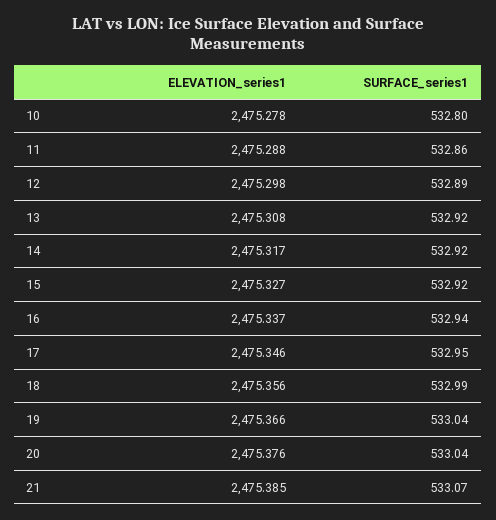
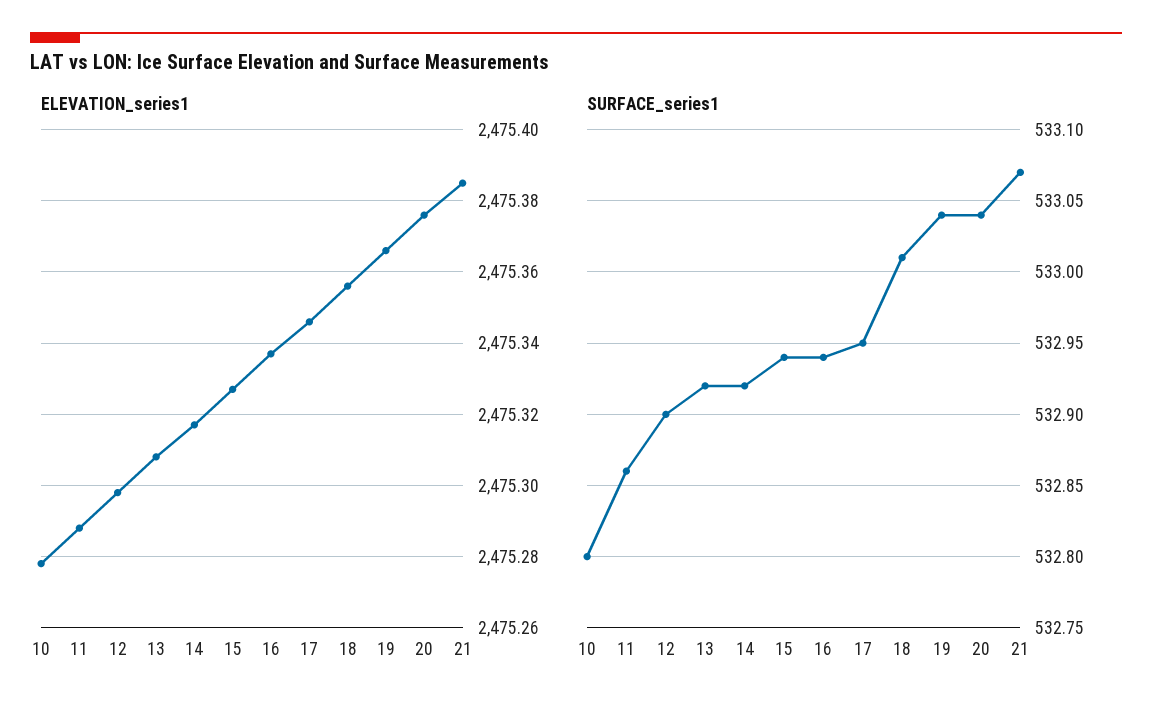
SURFACE_series1, 12: 532.89 -> 532.9
SURFACE_series1, 15: 532.92 -> 532.94
SURFACE_series1, 18: 532.99 -> 533.01

